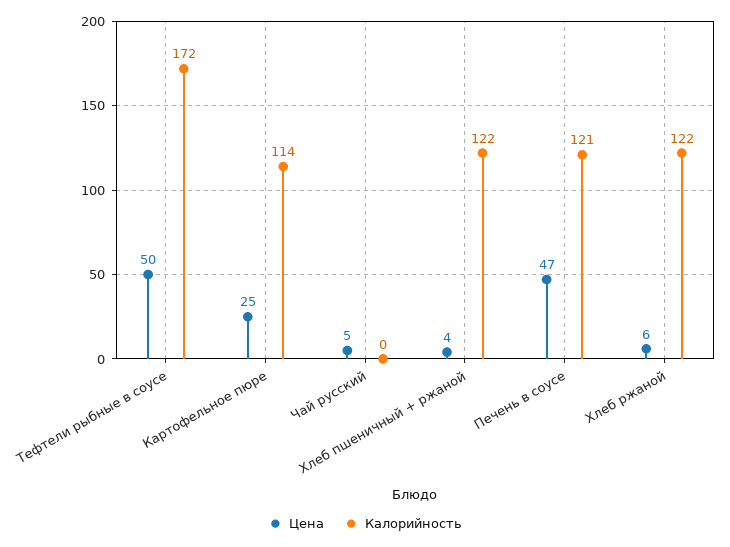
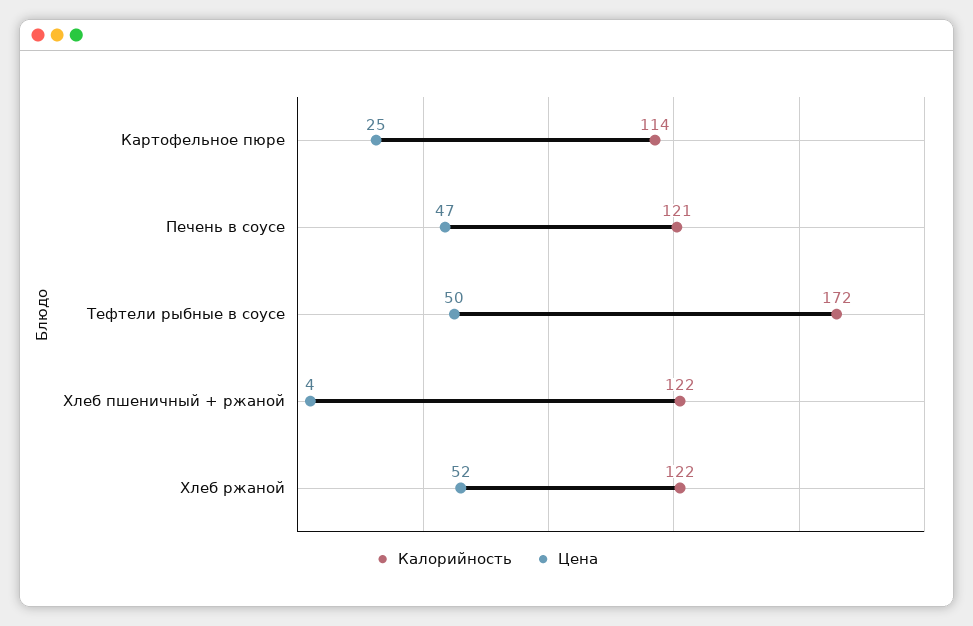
Цена, Чай русский: 5 -> none
Калорийность, Чай русский: 0 -> none
Цена, Хлеб ржаной: 6 -> 52

